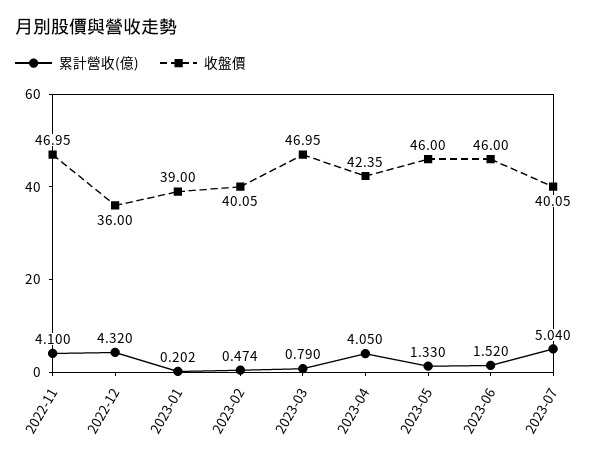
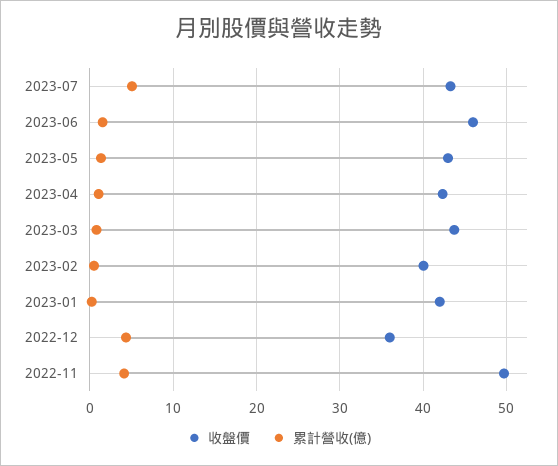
收盤價, 2022-11: 46.95 -> 50
收盤價, 2023-01: 39 -> 42
收盤價, 2023-03: 46.95 -> 44
累計營收(億), 2023-04: 4.05 -> 1
收盤價, 2023-05: 46 -> 43
收盤價, 2023-07: 40.05 -> 43

